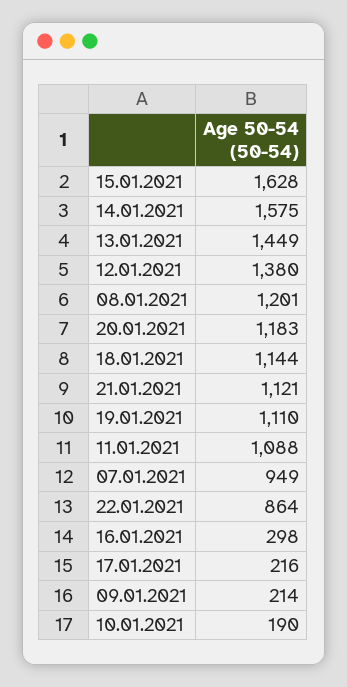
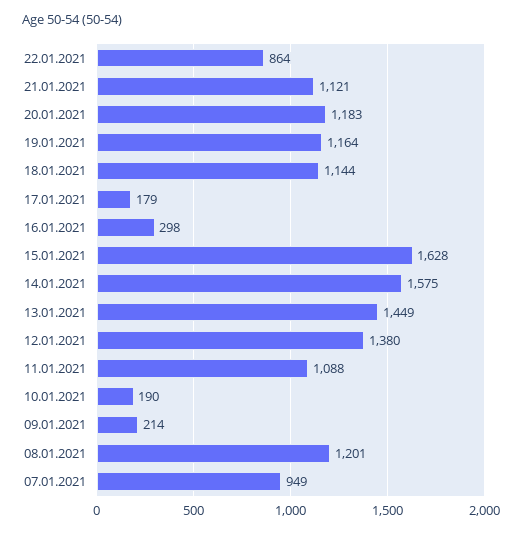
19.01.2021: 1110 -> 1164
17.01.2021: 216 -> 179

